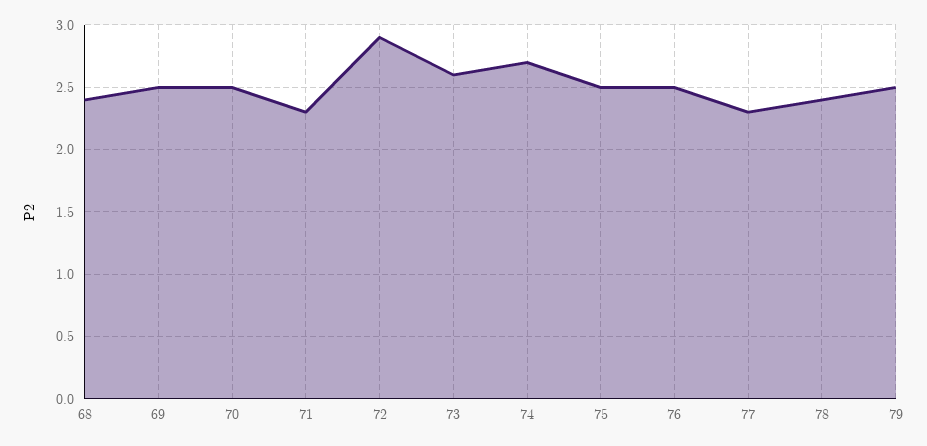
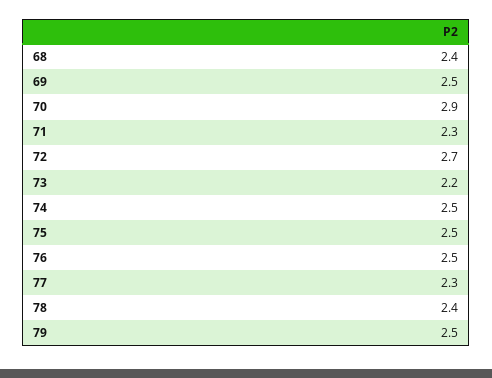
70: 2.5 -> 2.9
72: 2.9 -> 2.7
73: 2.6 -> 2.2
74: 2.7 -> 2.5

